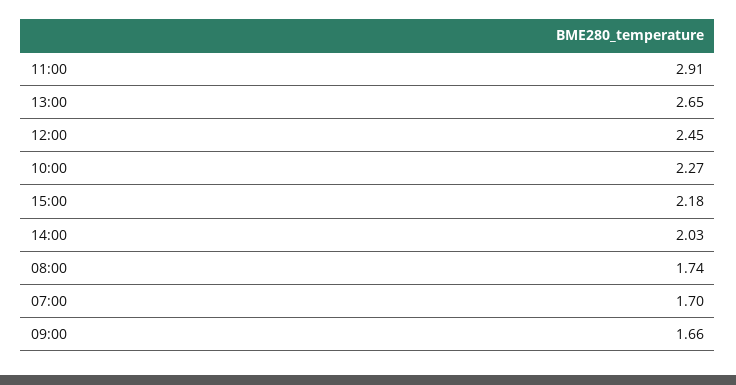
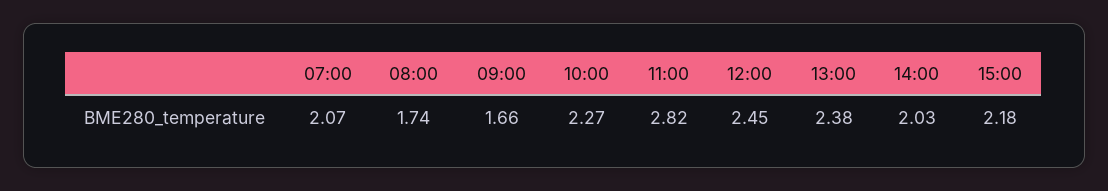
11:00: 2.91 -> 2.82
13:00: 2.65 -> 2.38
07:00: 1.7 -> 2.07

